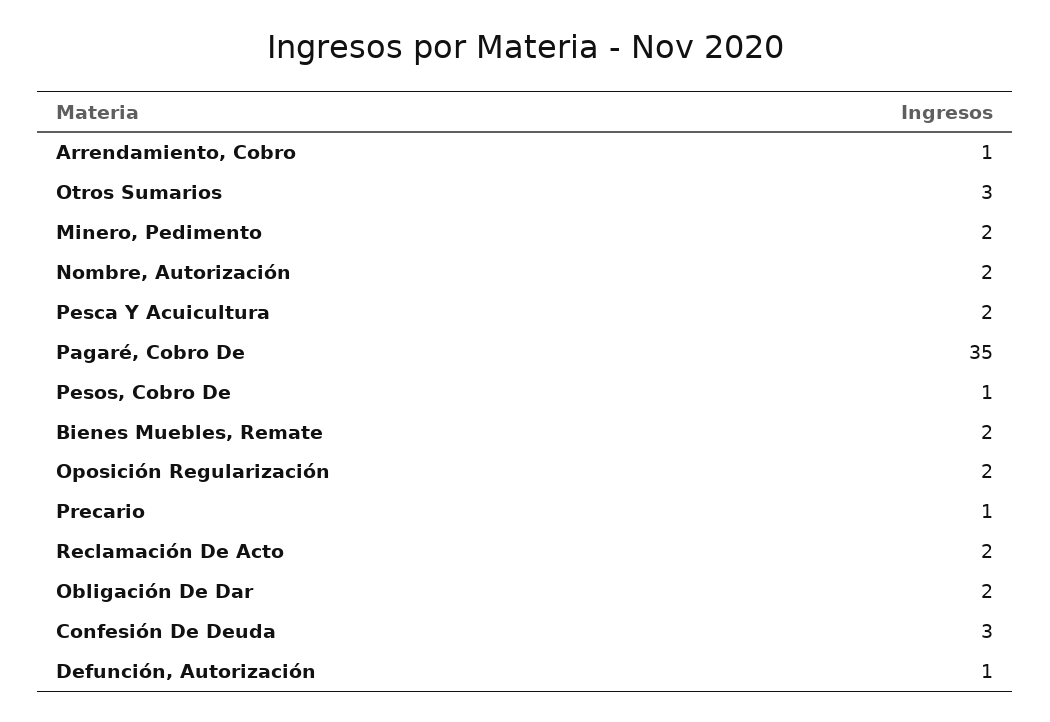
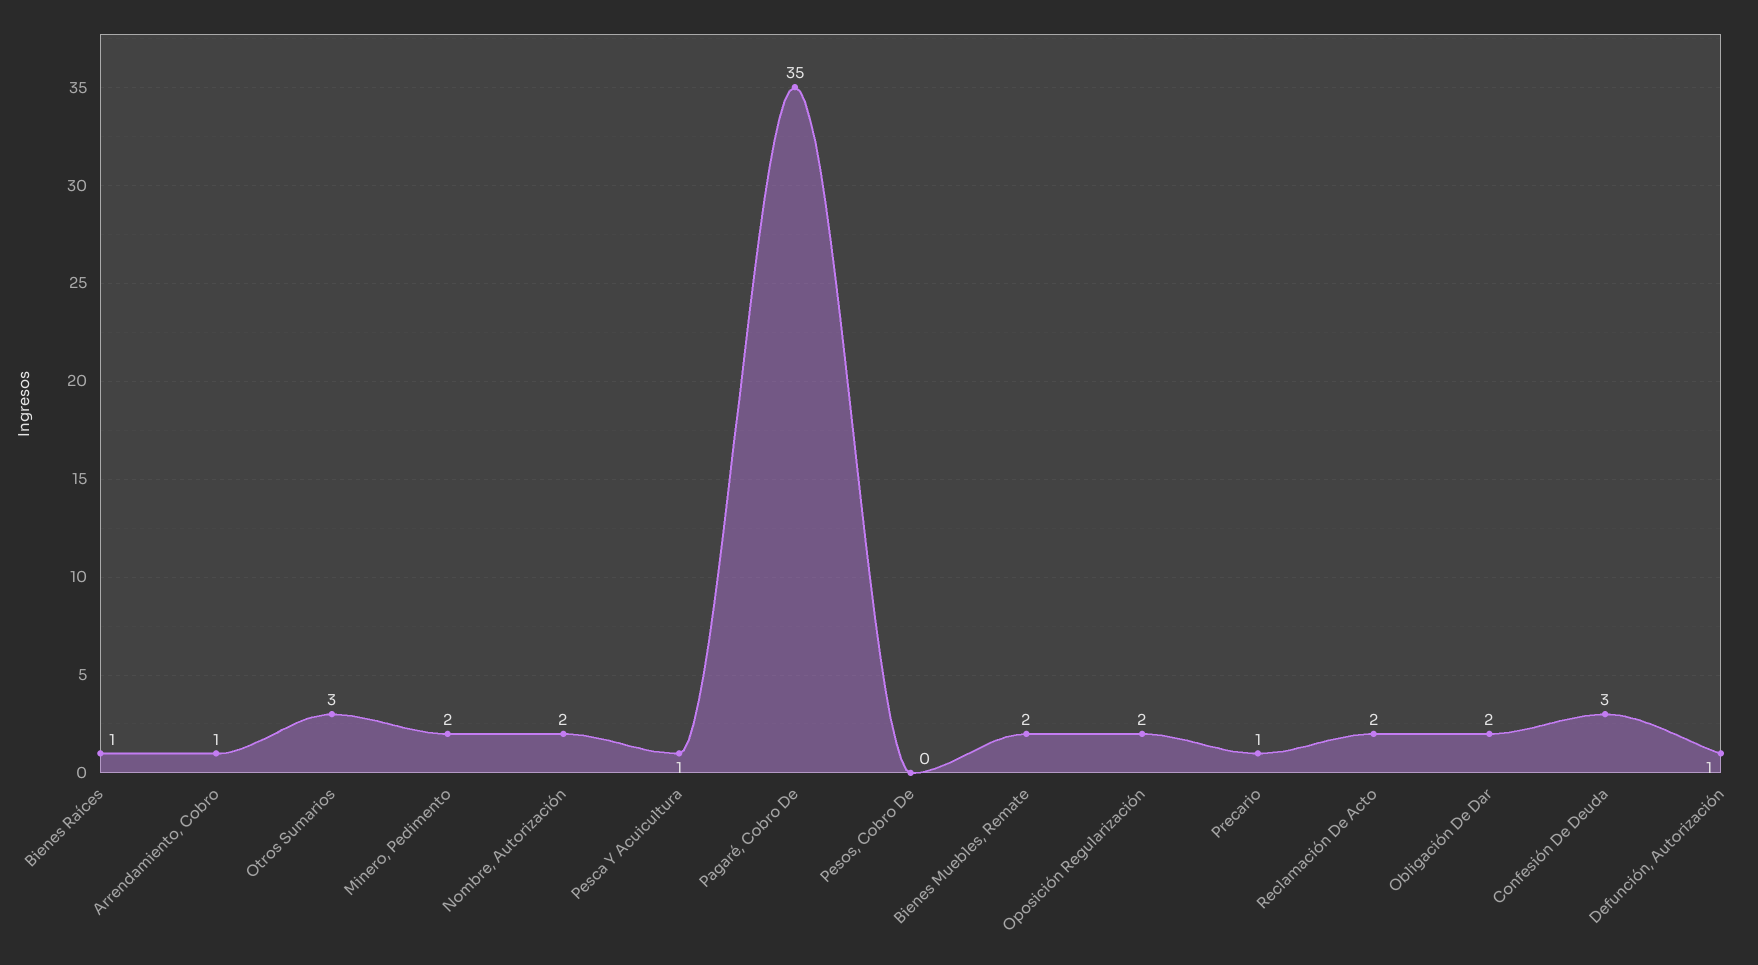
Pesca Y Acuicultura: 2 -> 1
Pesos, Cobro De: 1 -> 0
Bienes Raíces: none -> 1

